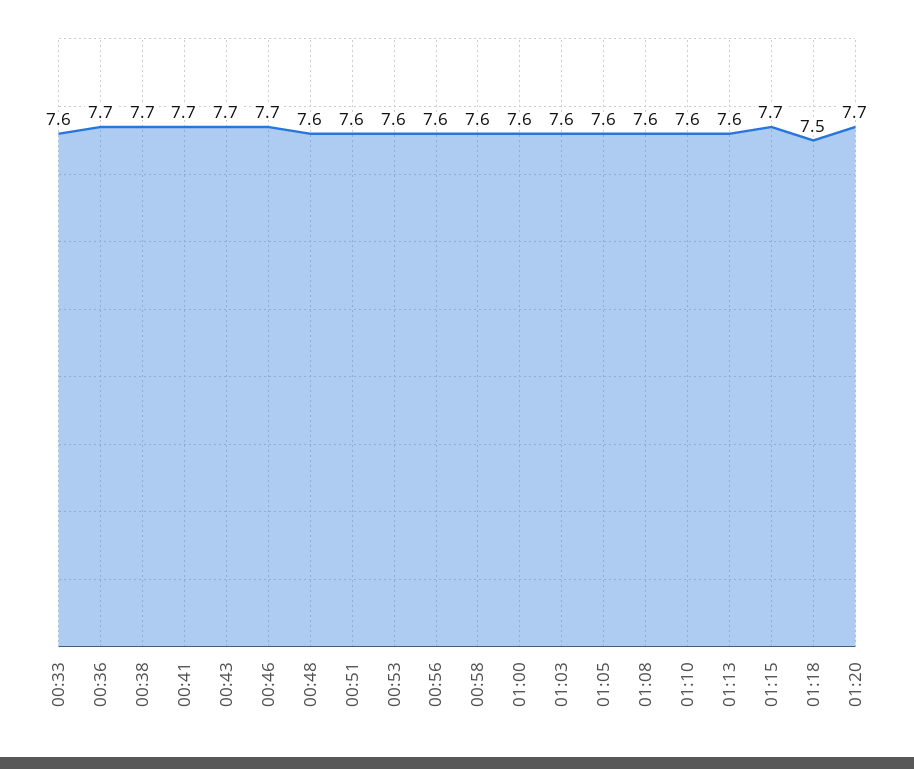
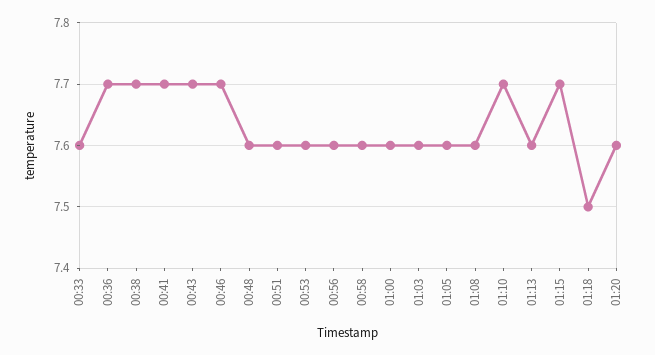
01:10: 7.6 -> 7.7
01:20: 7.7 -> 7.6

